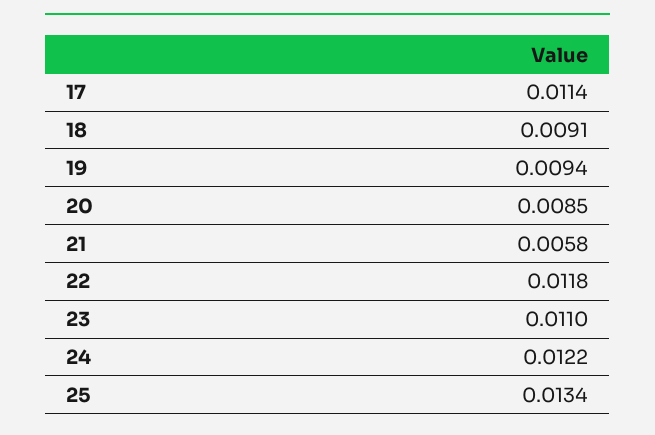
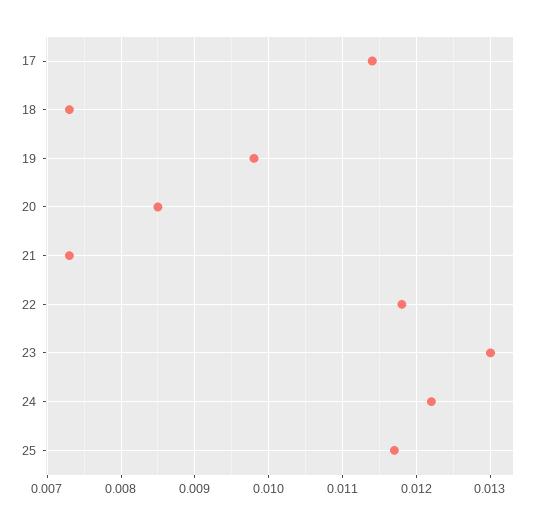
18: 0.0091 -> 0.0073
19: 0.0094 -> 0.0098
21: 0.0058 -> 0.0073
23: 0.011 -> 0.013
25: 0.0134 -> 0.0117

